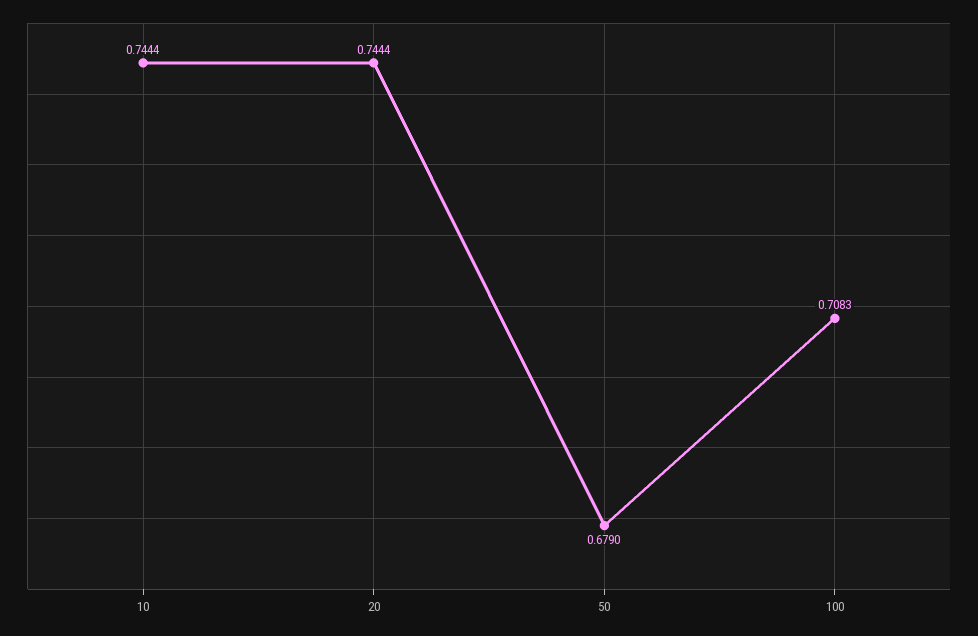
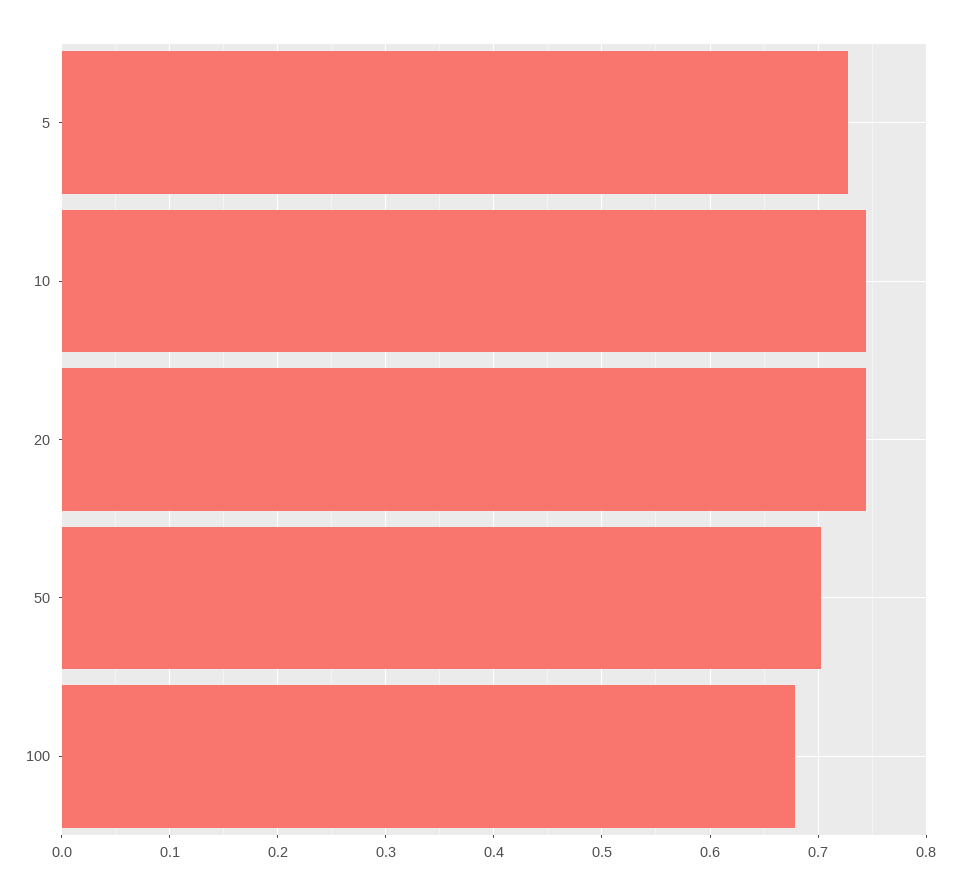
50: 0.679 -> 0.7
100: 0.7083 -> 0.68
5: none -> 0.73

